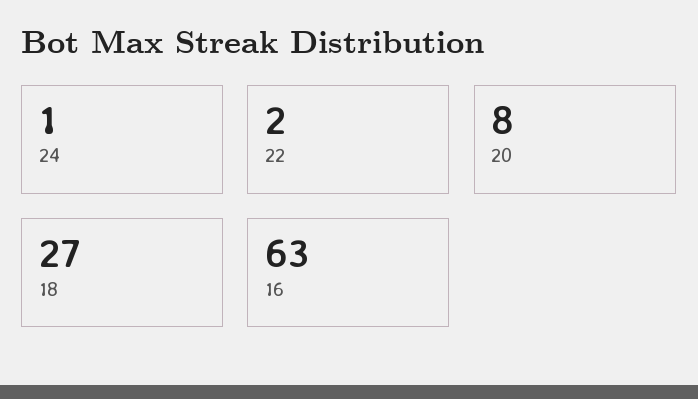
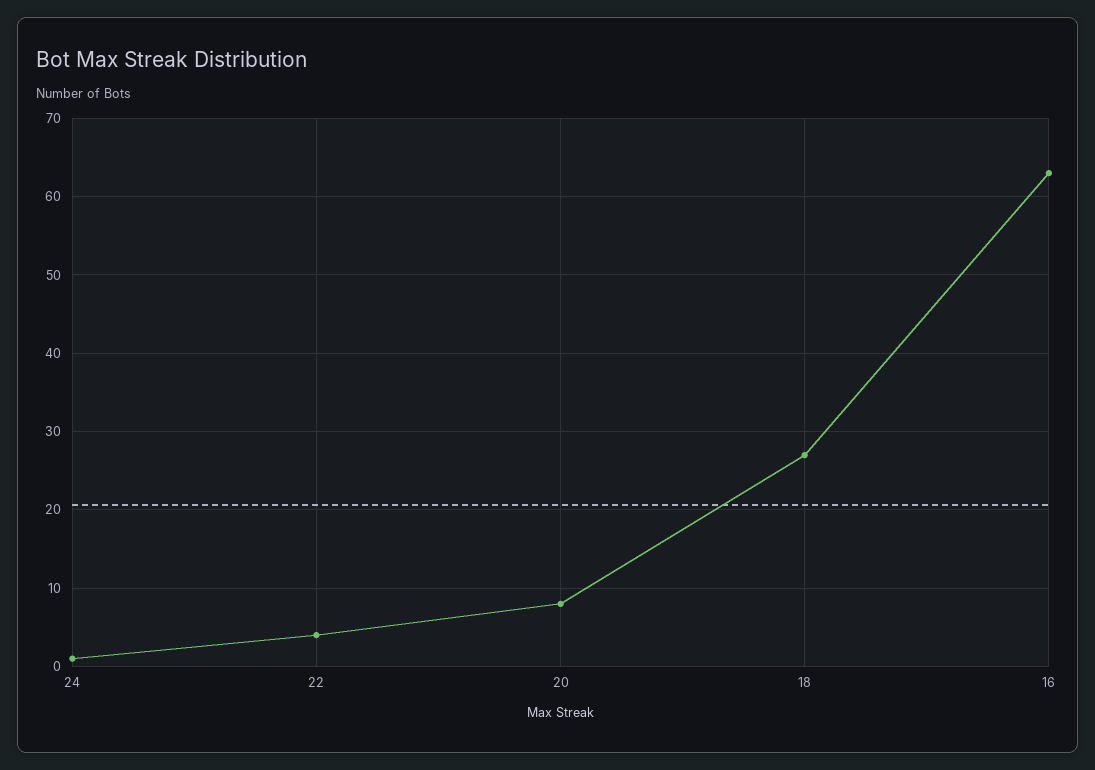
22: 2 -> 4

